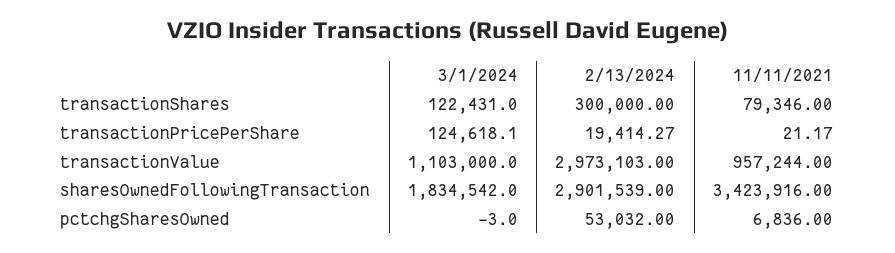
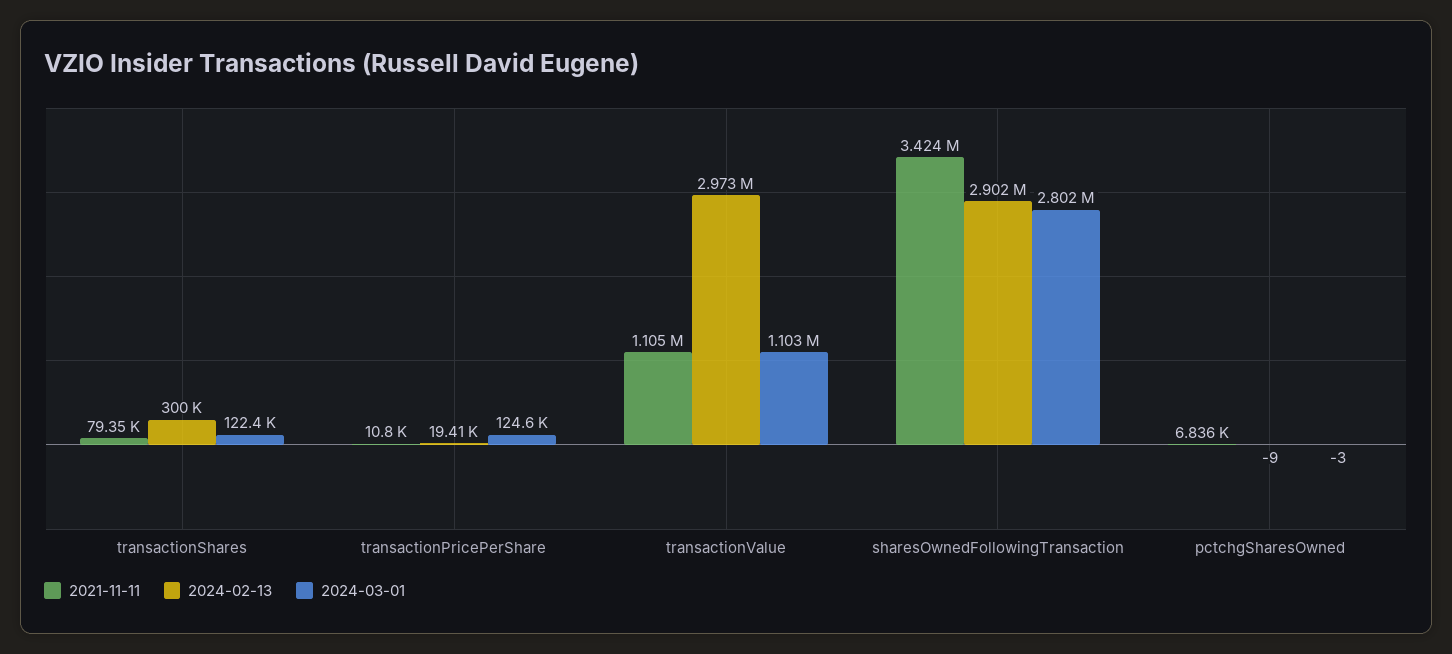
11/11/2021, transactionPricePerShare: 21.17 -> 10800
11/11/2021, transactionValue: 957244 -> 1105000
3/1/2024, sharesOwnedFollowingTransaction: 1834542 -> 2802000
2/13/2024, pctchgSharesOwned: 53032 -> -9

